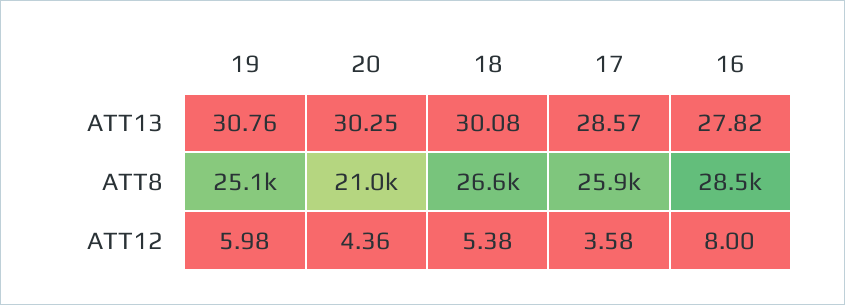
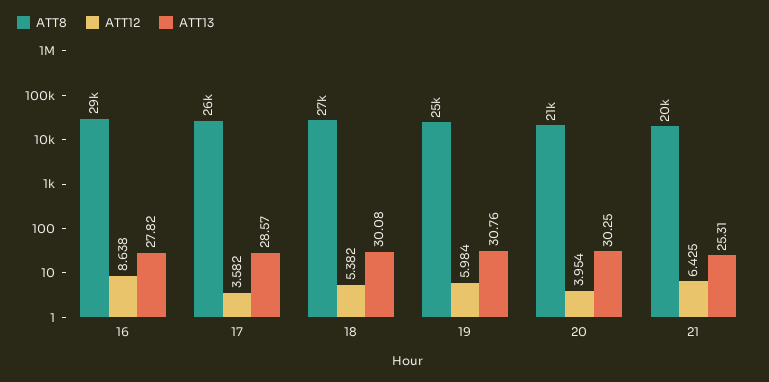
ATT12, 20: 4.36 -> 3.954
ATT12, 16: 8 -> 8.638
ATT8, 21: none -> 20000
ATT12, 21: none -> 6.425
ATT13, 21: none -> 25.31

